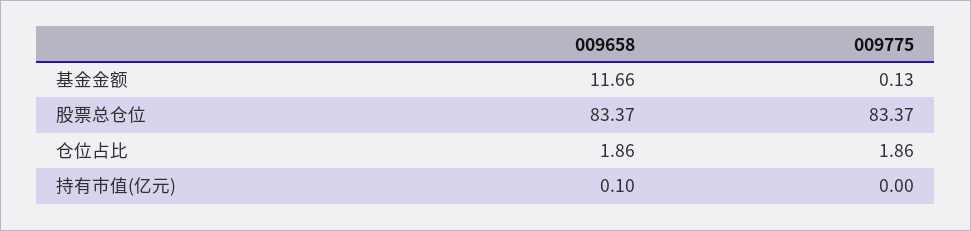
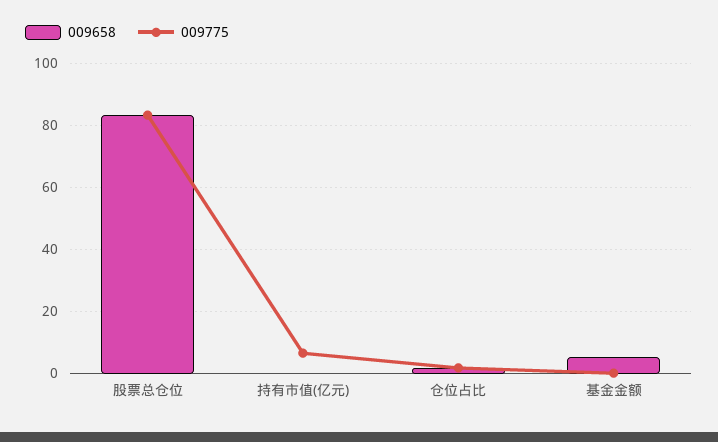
009658, 基金金额: 11.66 -> 6
009775, 持有市值(亿元): 0 -> 6

